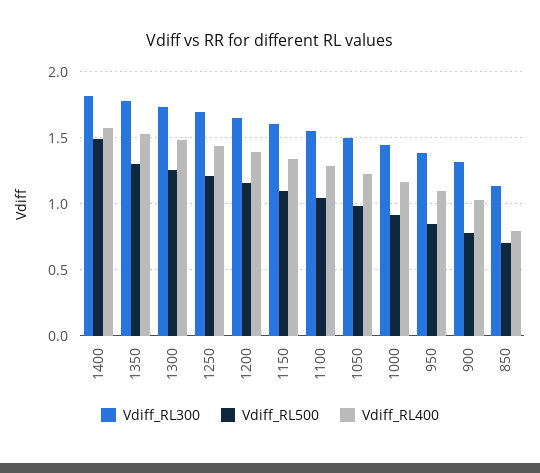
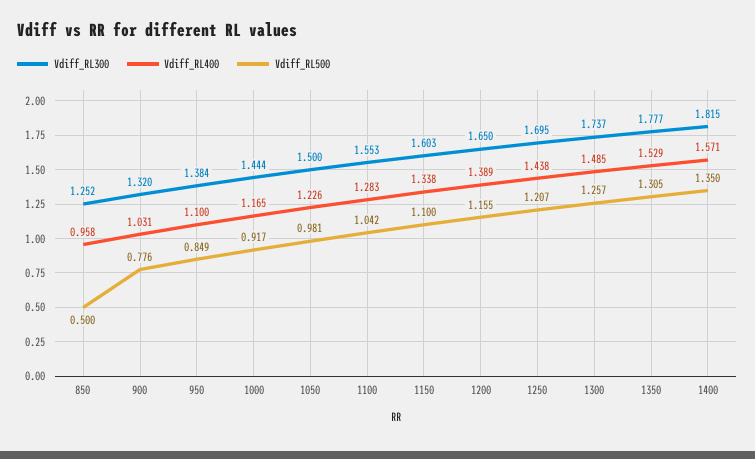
Vdiff_RL500, 1400: 1.5 -> 1.35
Vdiff_RL300, 850: 1.15 -> 1.252
Vdiff_RL500, 850: 0.7 -> 0.5
Vdiff_RL400, 850: 0.8 -> 0.958

